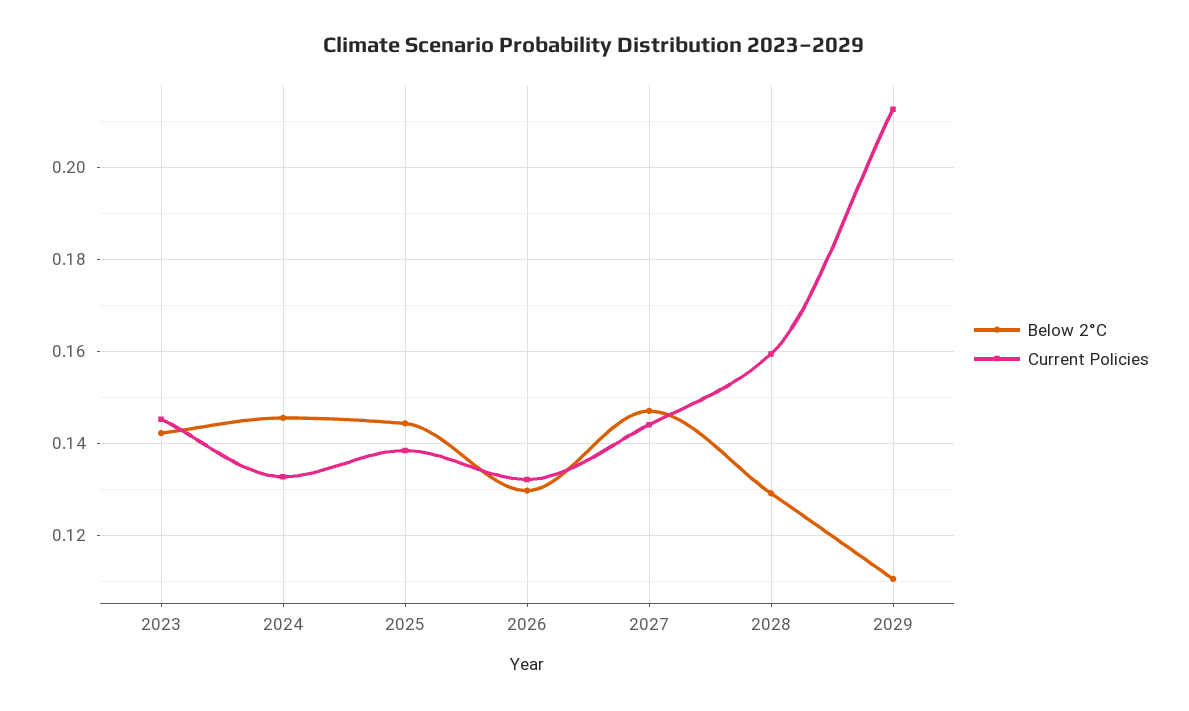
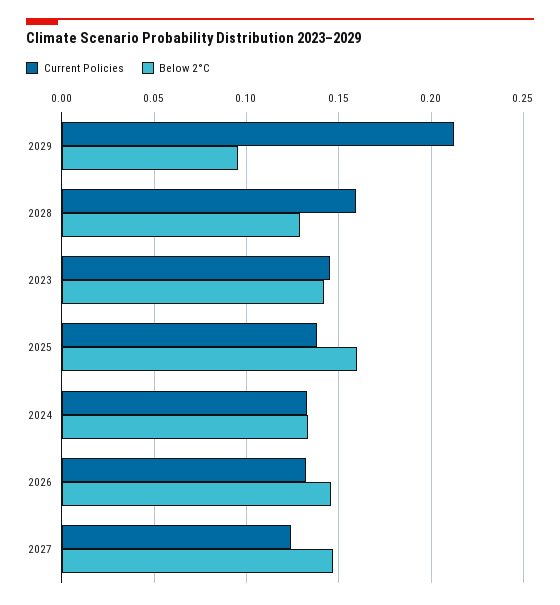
Below 2°C, 2024: 0.146 -> 0.135
Below 2°C, 2025: 0.144 -> 0.16
Below 2°C, 2026: 0.13 -> 0.145
Current Policies, 2027: 0.144 -> 0.125
Below 2°C, 2029: 0.11 -> 0.095

